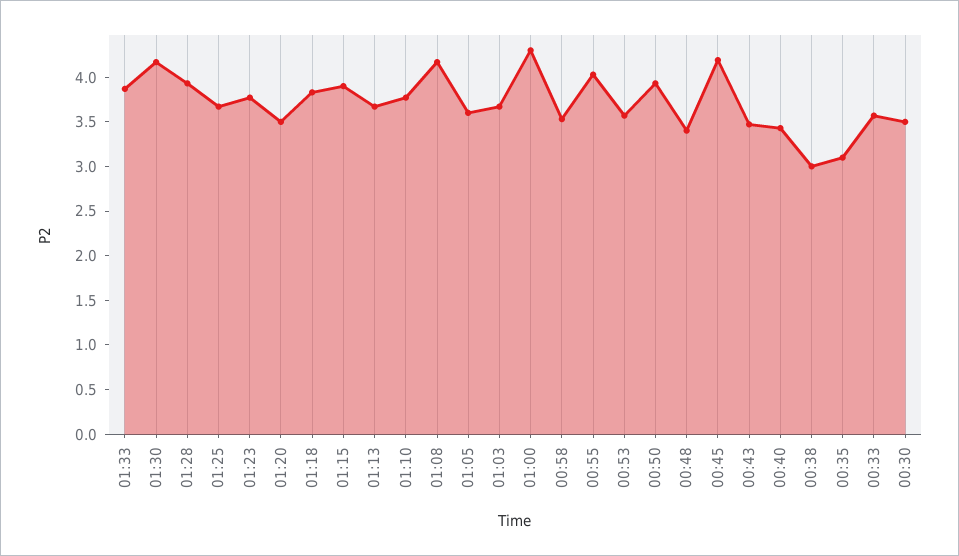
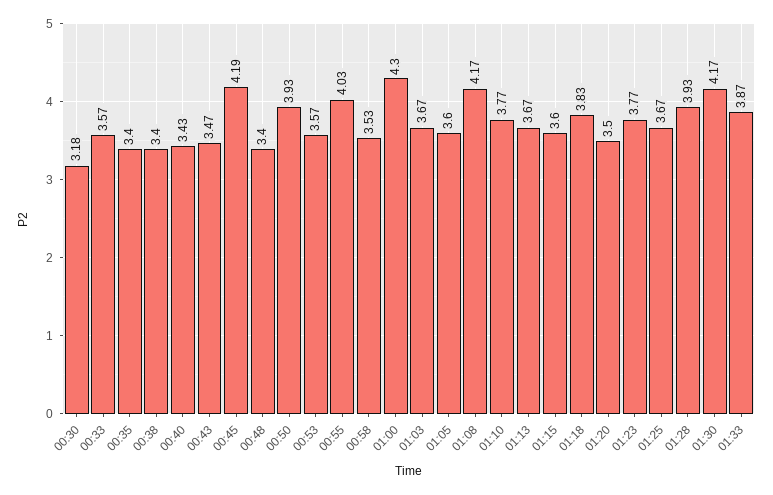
01:15: 3.9 -> 3.6
00:38: 3 -> 3.4
00:35: 3.1 -> 3.4
00:30: 3.5 -> 3.18

